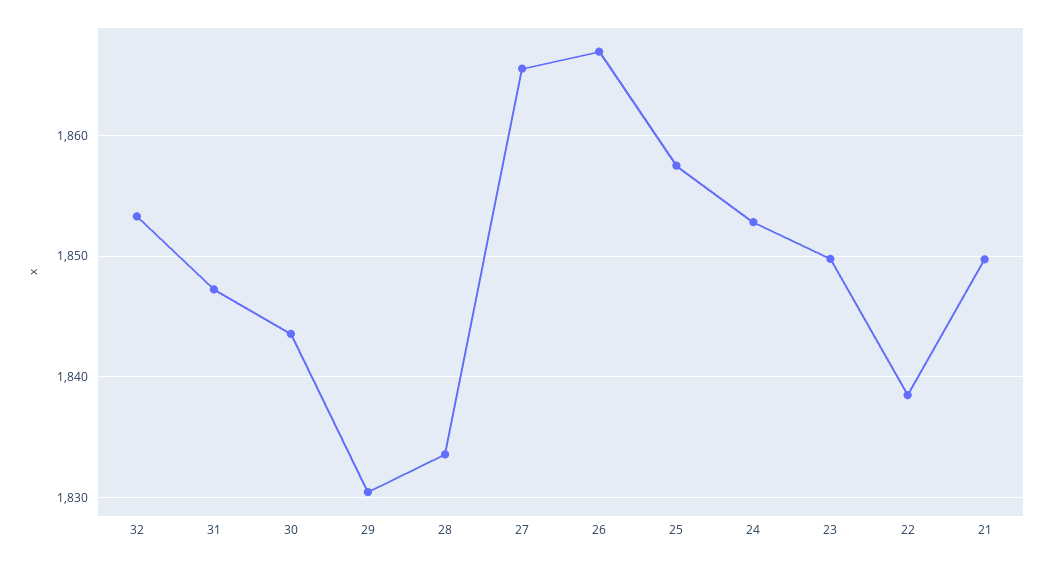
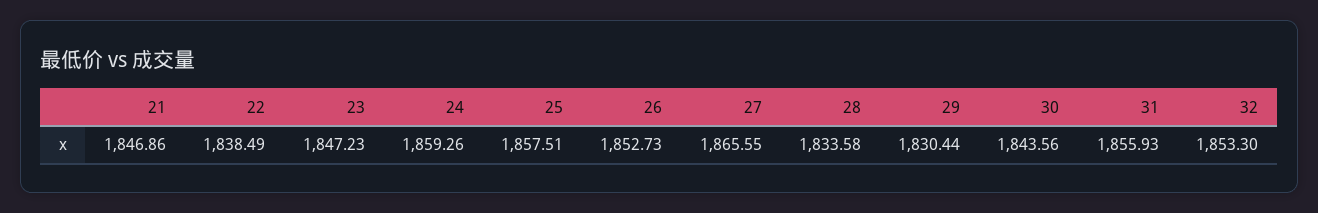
31: 1847 -> 1855.93
26: 1867 -> 1852.73
24: 1853 -> 1859.26
23: 1850 -> 1847.23
21: 1850 -> 1846.86

